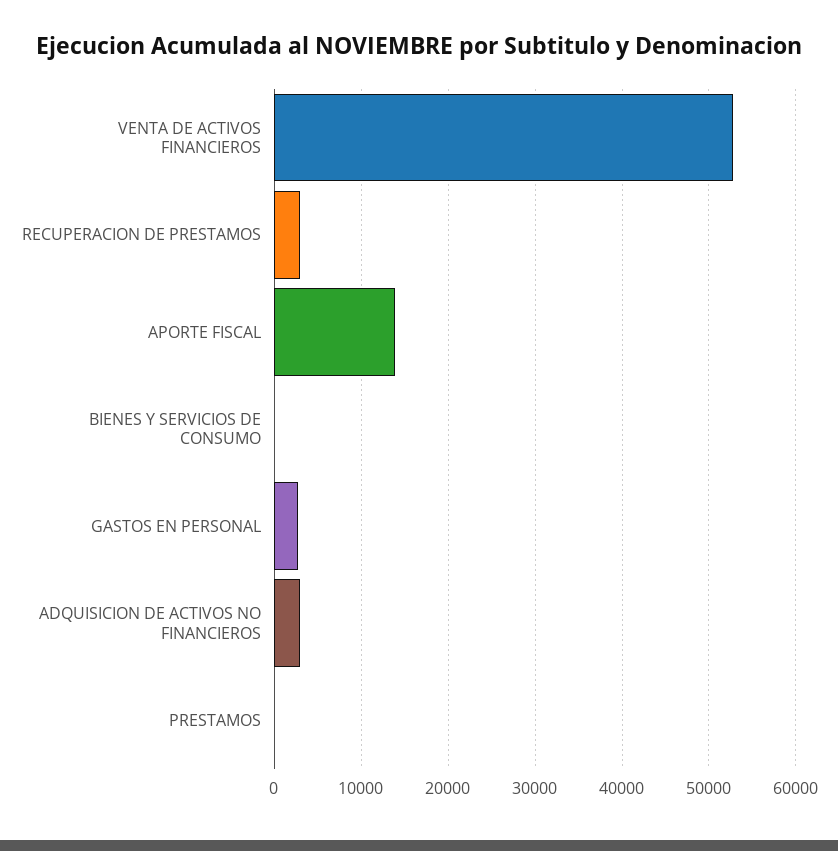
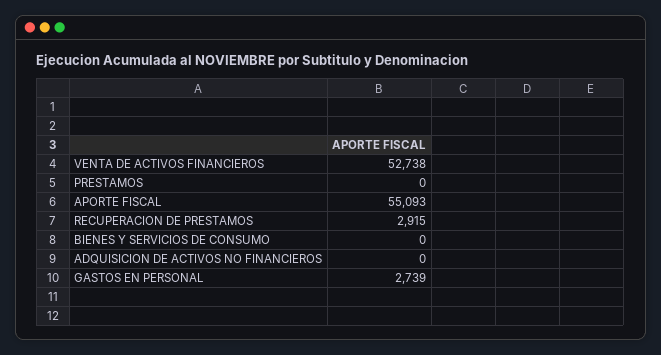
APORTE FISCAL: 14000 -> 55093
ADQUISICION DE ACTIVOS NO FINANCIEROS: 3000 -> 0

